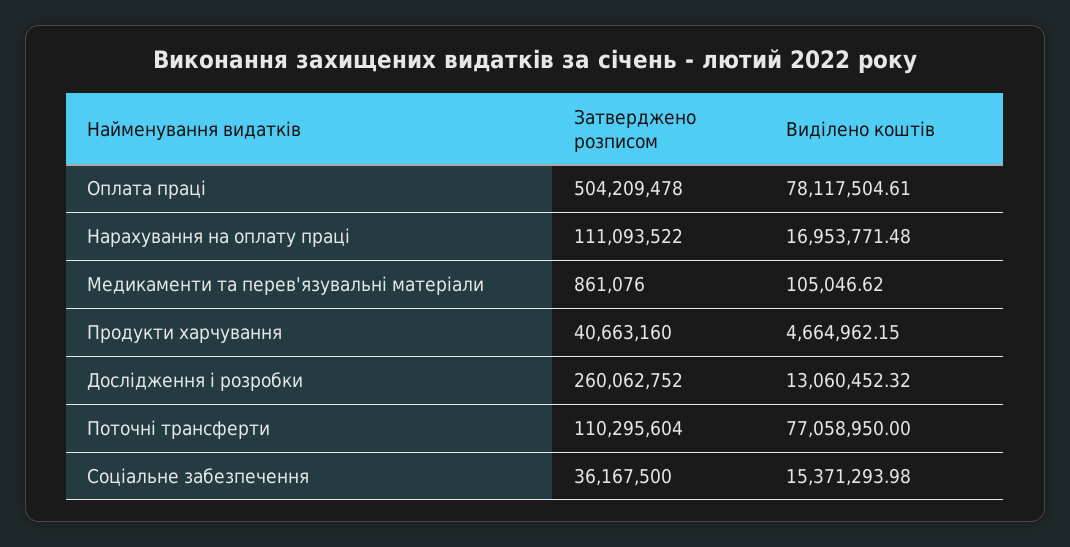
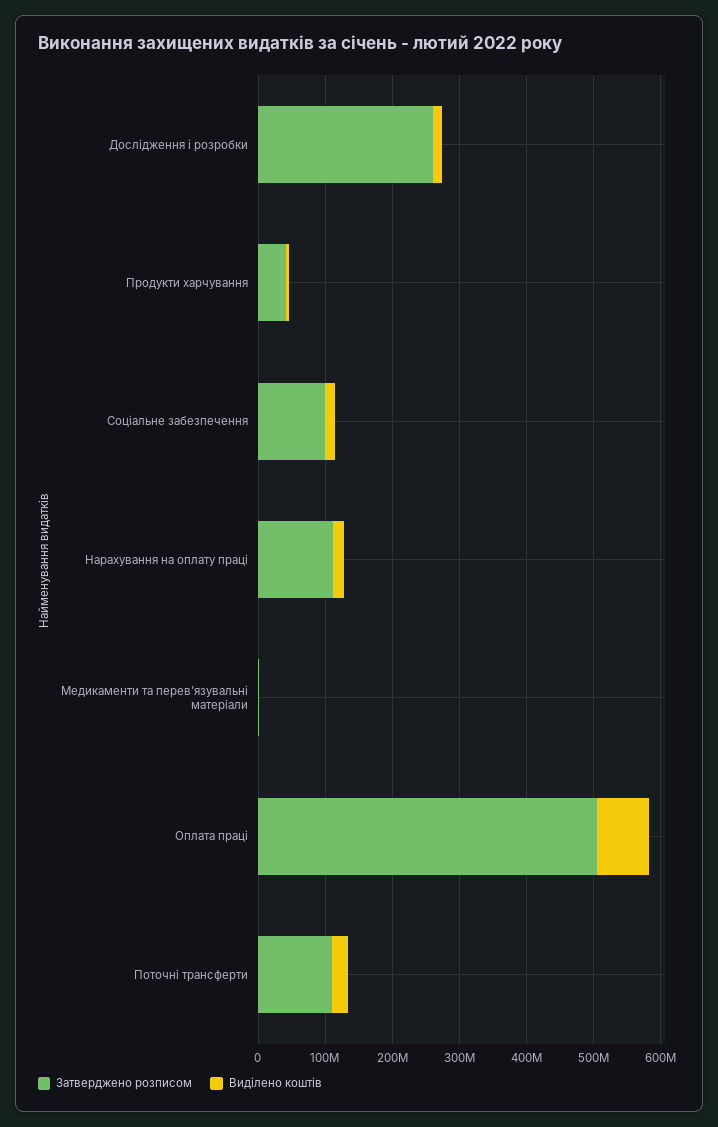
Виділено коштів, Поточні трансферти: 77058950 -> 20000000
Затверджено розписом, Соціальне забезпечення: 36167500 -> 100000000

